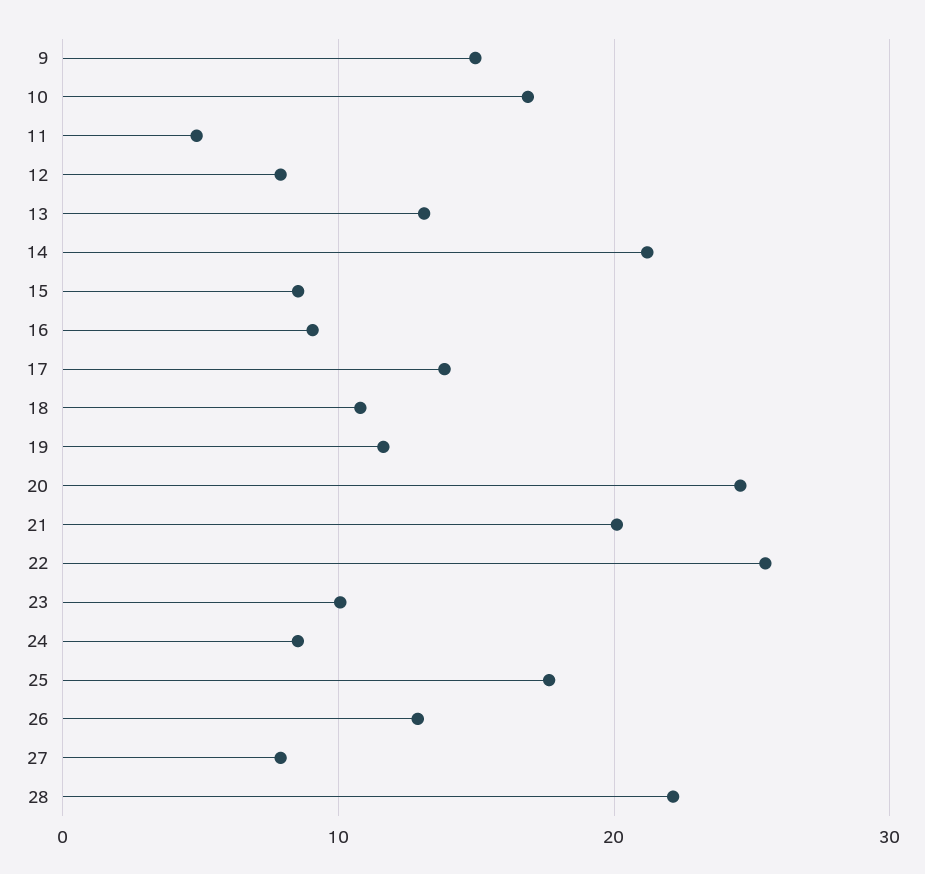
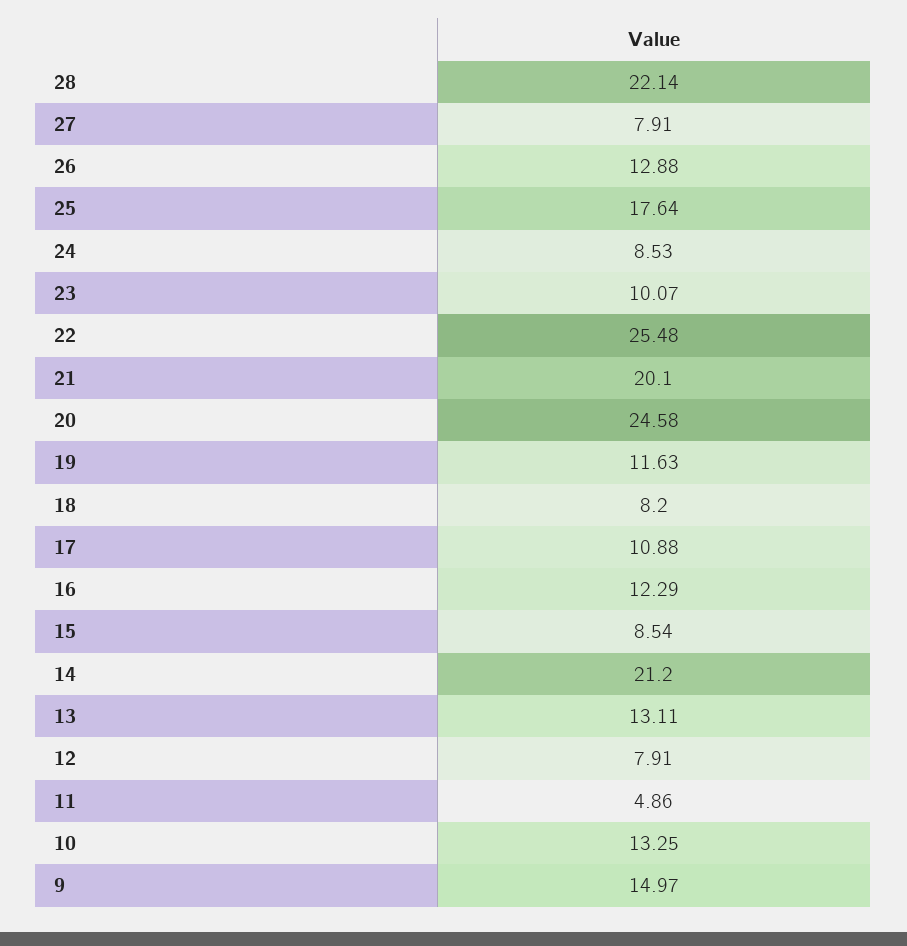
10: 17 -> 13.25
16: 9 -> 12.29
17: 14 -> 10.88
18: 11 -> 8.2

